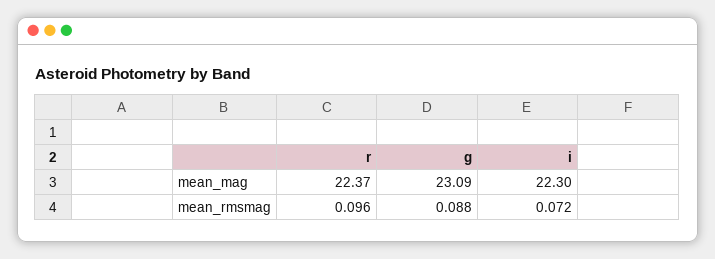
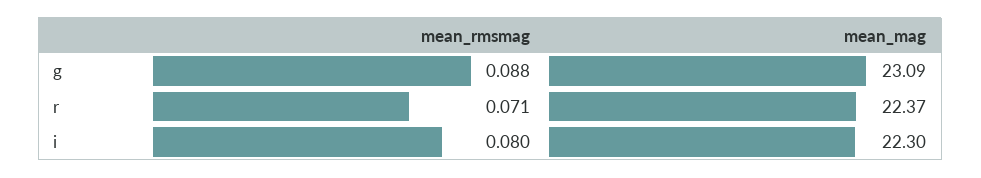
r, mean_rmsmag: 0.096 -> 0.071
i, mean_rmsmag: 0.072 -> 0.08

